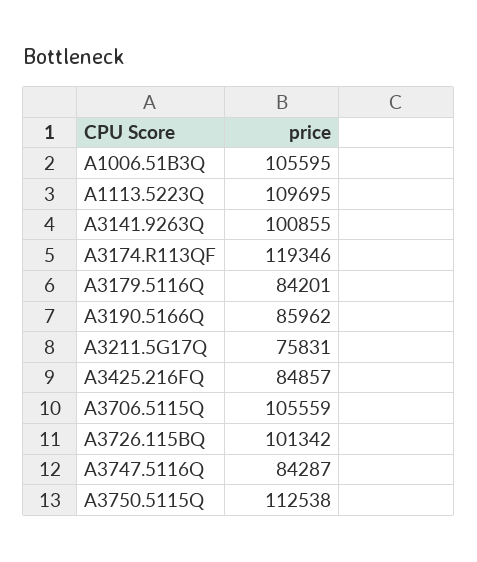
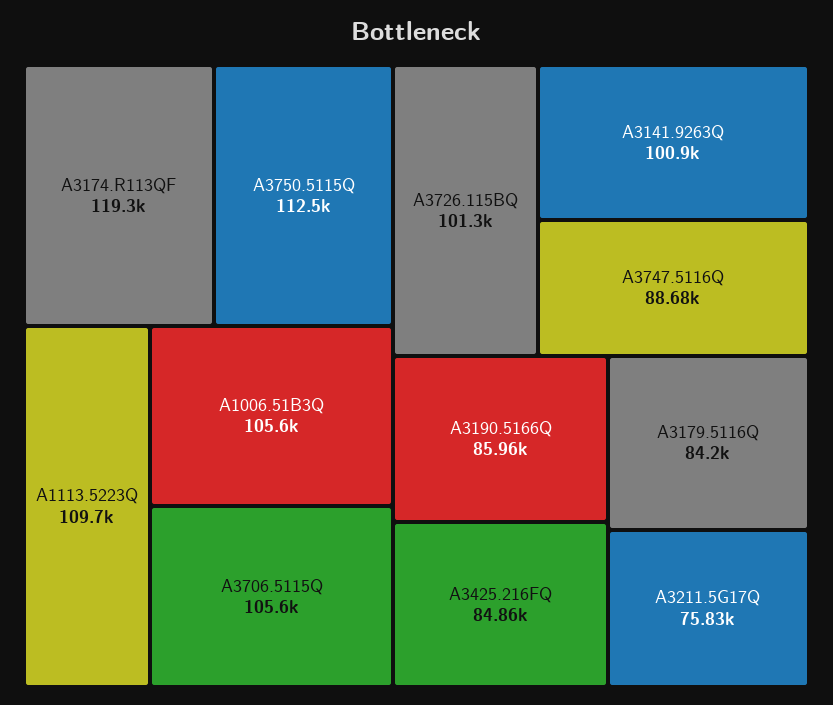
A3747.5116Q: 84287 -> 88680

